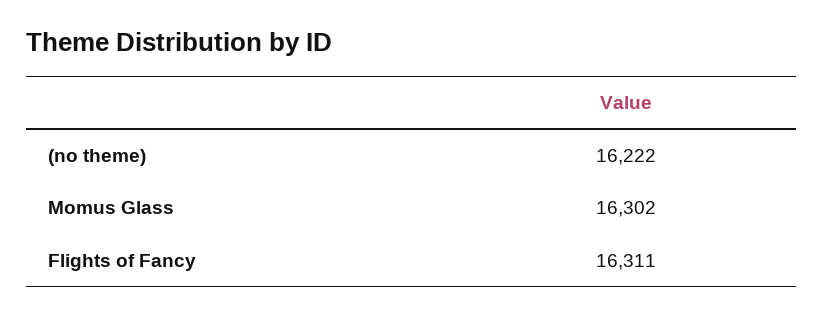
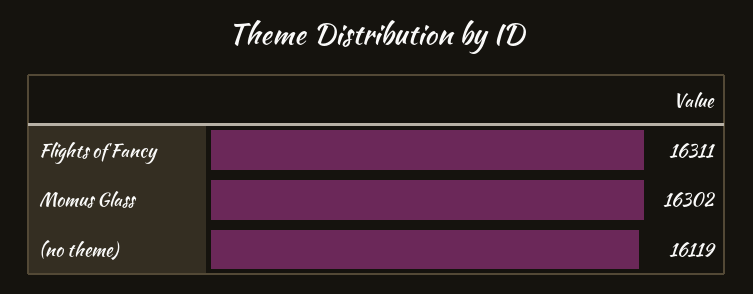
(no theme): 16222 -> 16119

